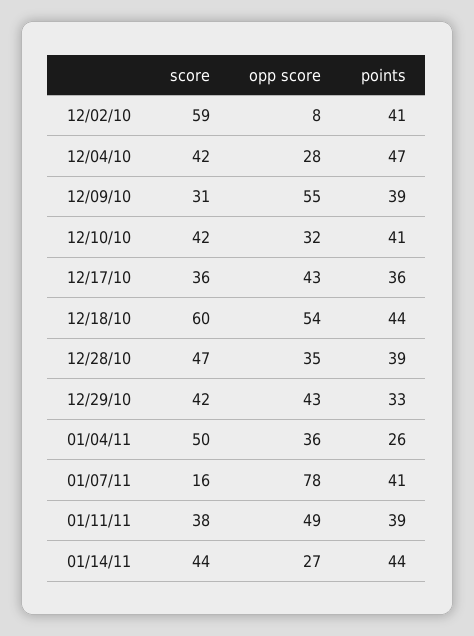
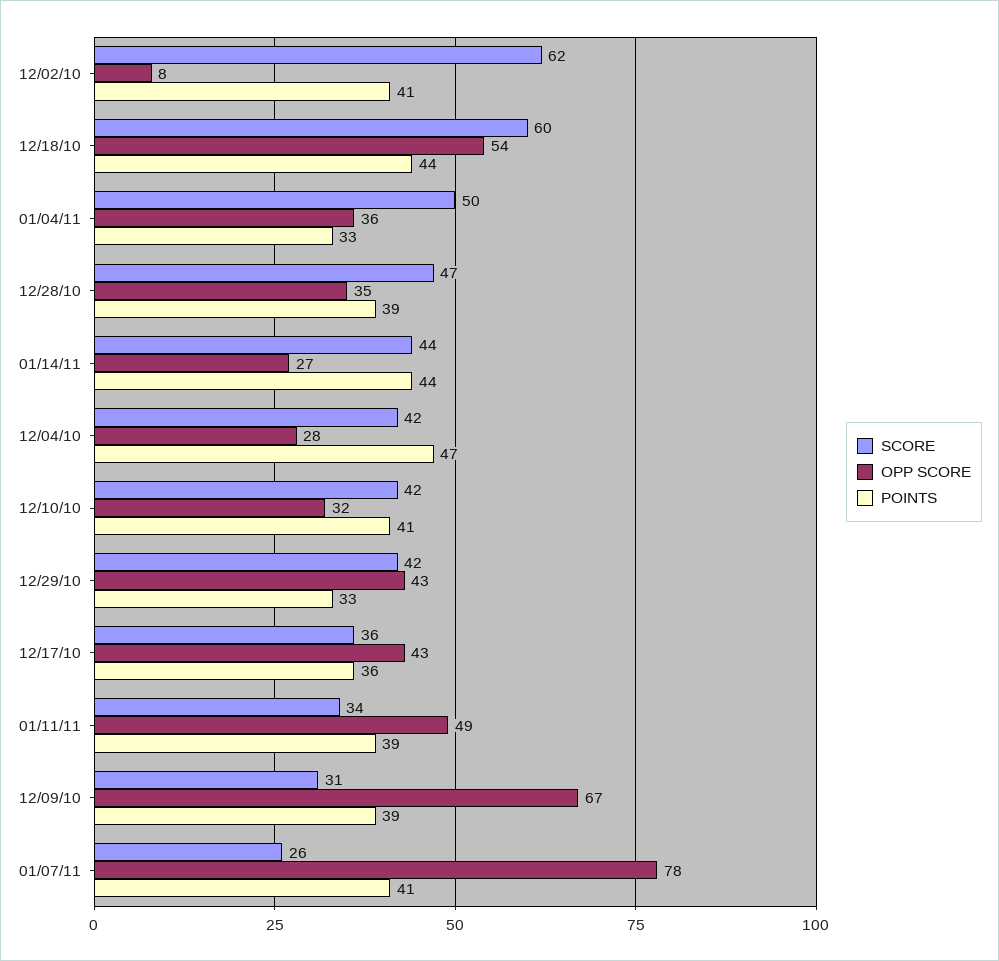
score, 12/02/10: 59 -> 62
opp score, 12/09/10: 55 -> 67
points, 01/04/11: 26 -> 33
score, 01/07/11: 16 -> 26
score, 01/11/11: 38 -> 34

